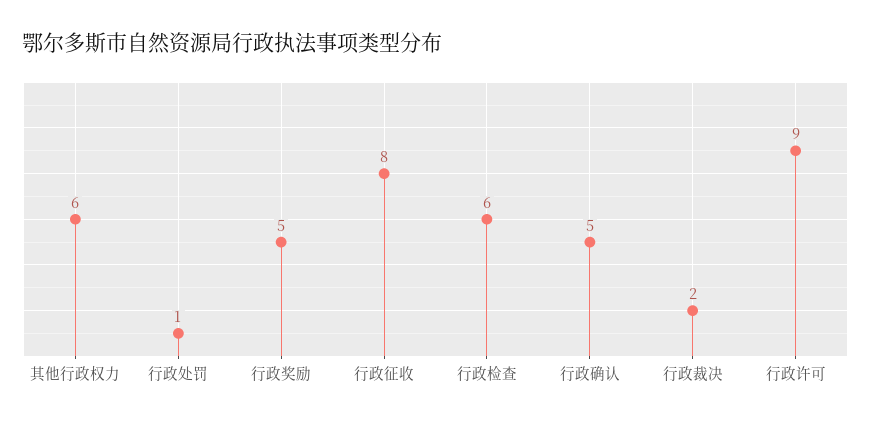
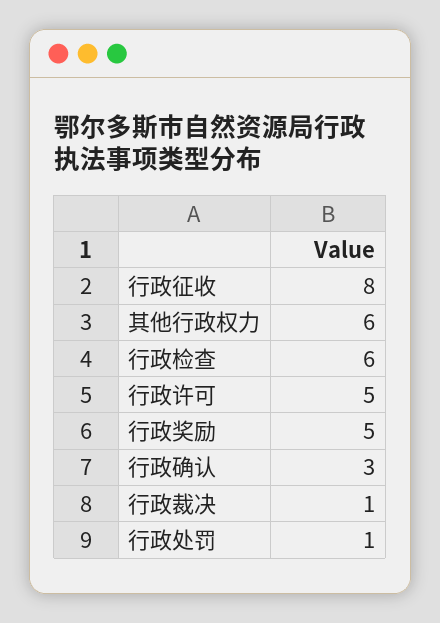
行政确认: 5 -> 3
行政裁决: 2 -> 1
行政许可: 9 -> 5

